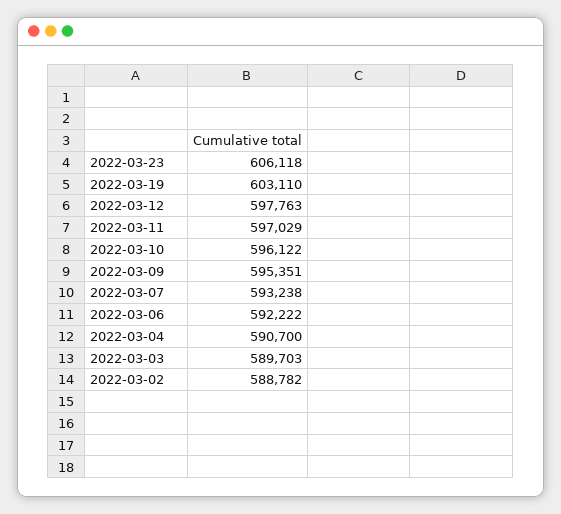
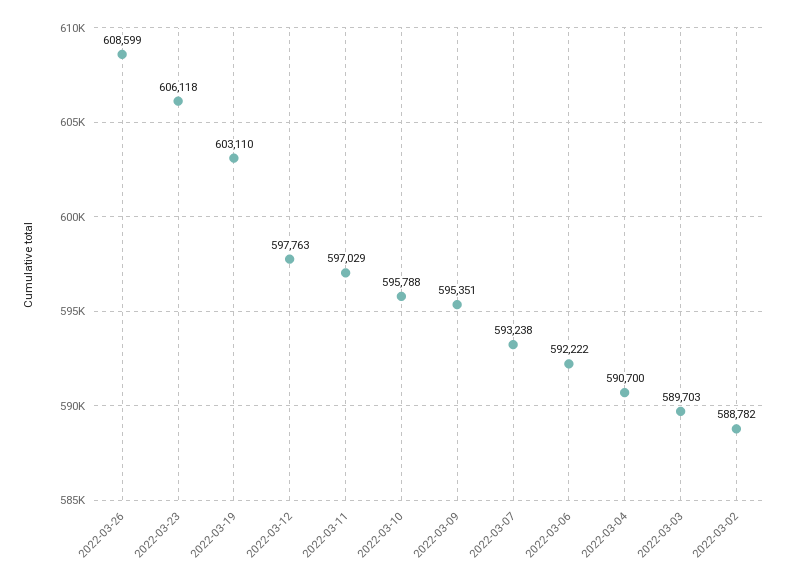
2022-03-10: 596122 -> 595788
2022-03-26: none -> 608599

